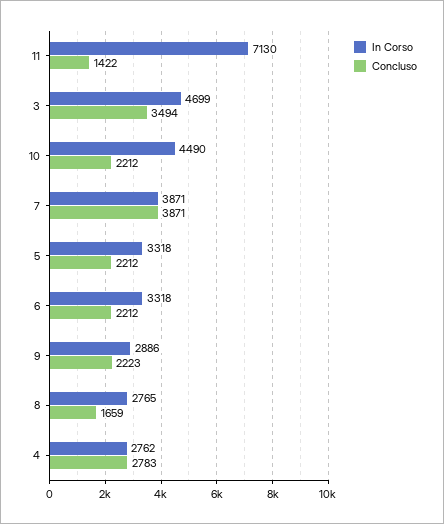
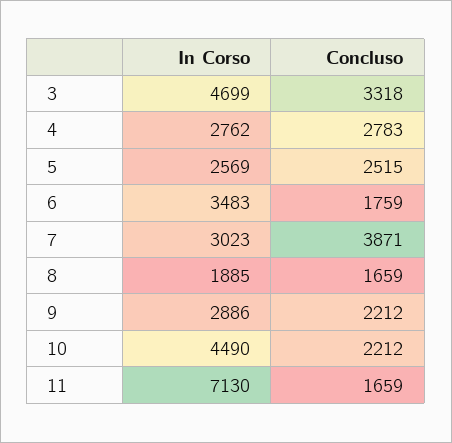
Concluso, 11: 1422 -> 1659
Concluso, 3: 3494 -> 3318
In Corso, 7: 3871 -> 3023
In Corso, 5: 3318 -> 2569
Concluso, 5: 2212 -> 2515
In Corso, 6: 3318 -> 3483
Concluso, 6: 2212 -> 1759
Concluso, 9: 2223 -> 2212
In Corso, 8: 2765 -> 1885

